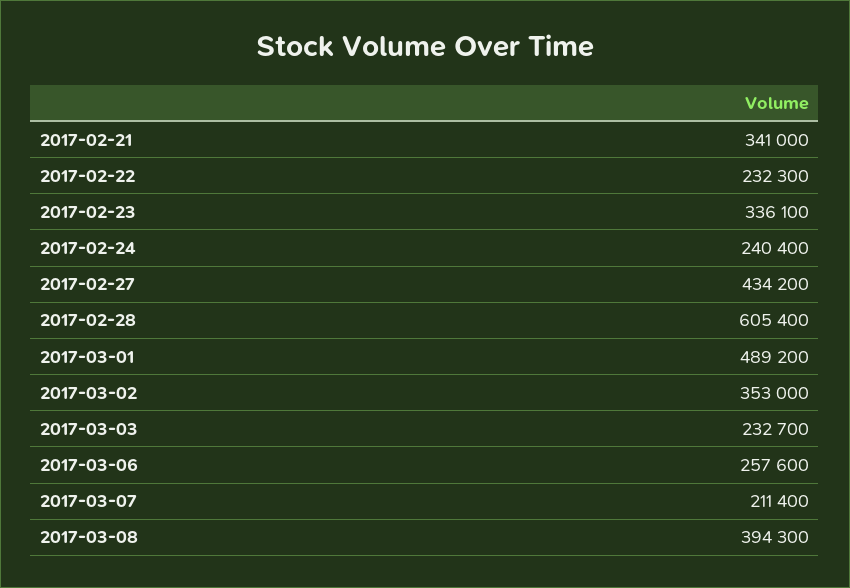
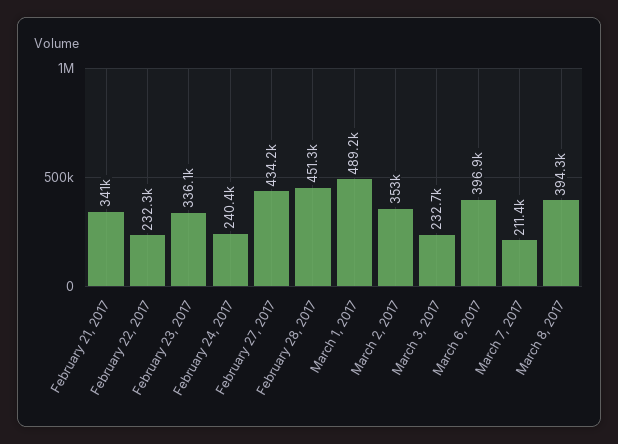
2017-02-28: 605400 -> 451300
2017-03-06: 257600 -> 396900

